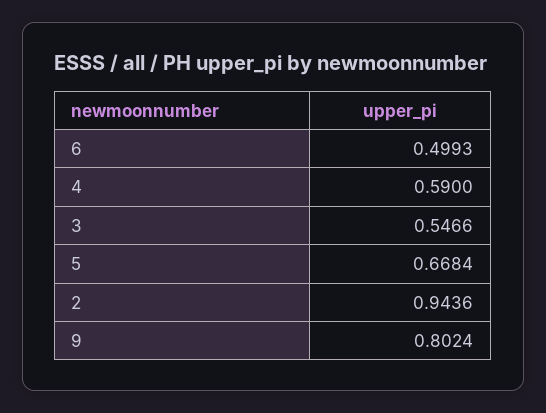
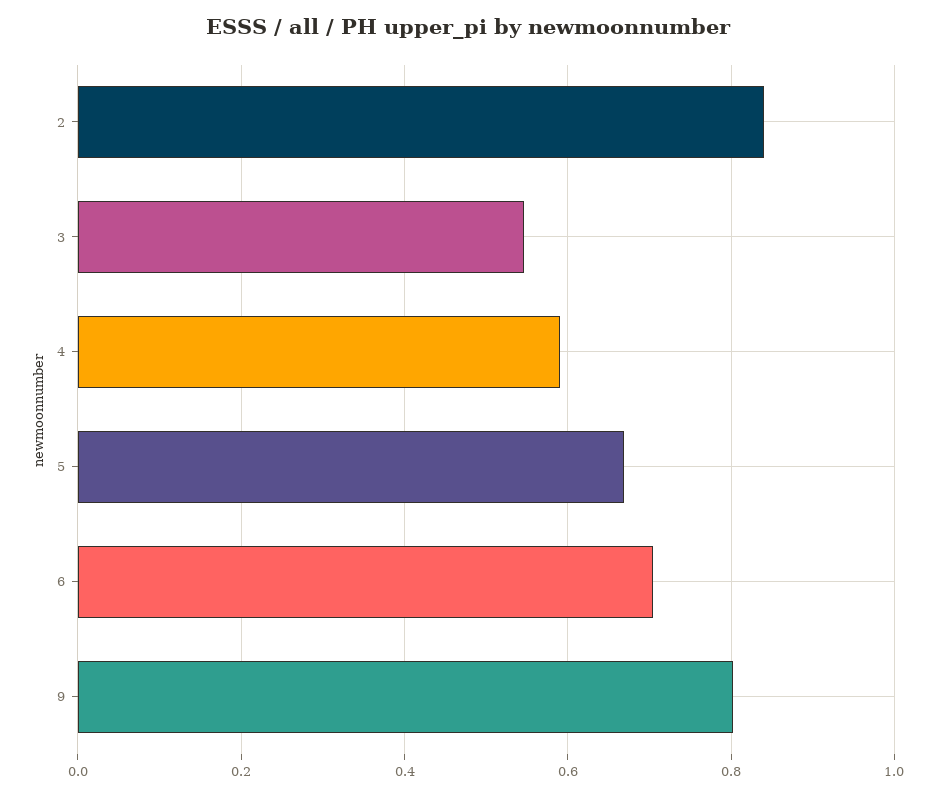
6: 0.4993 -> 0.7
2: 0.9436 -> 0.84

